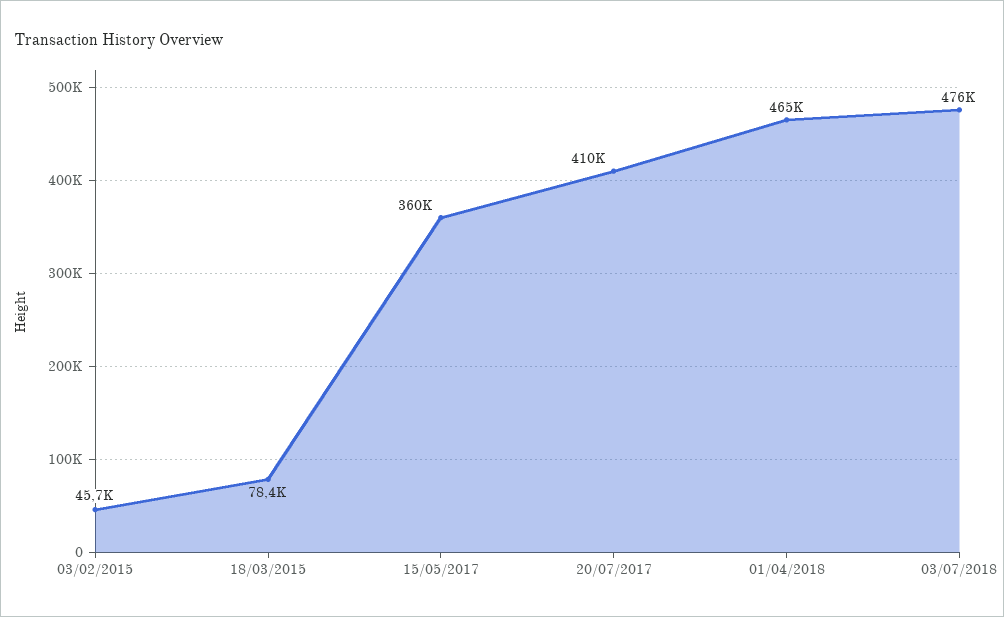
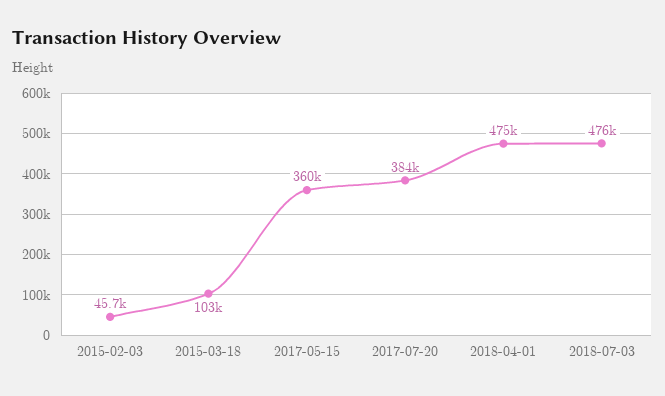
18/03/2015: 78400 -> 103000
20/07/2017: 410000 -> 384000
01/04/2018: 465000 -> 475000

